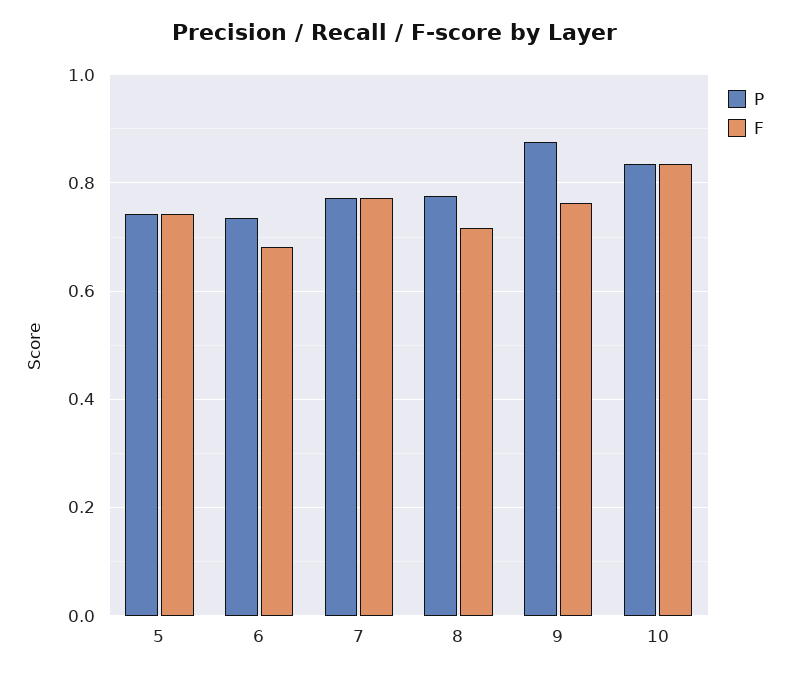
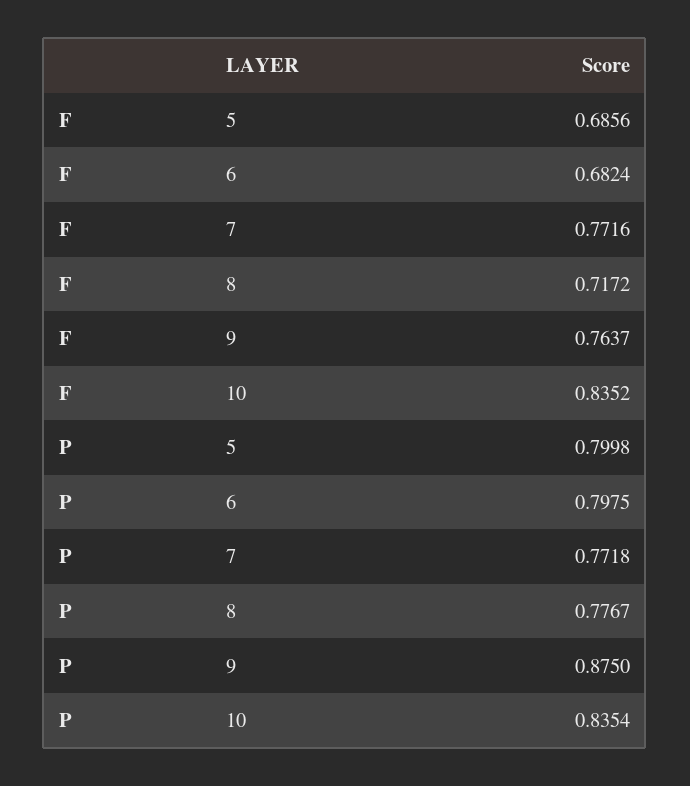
P, 5: 0.74 -> 0.7998
F, 5: 0.74 -> 0.6856
P, 6: 0.74 -> 0.7975

